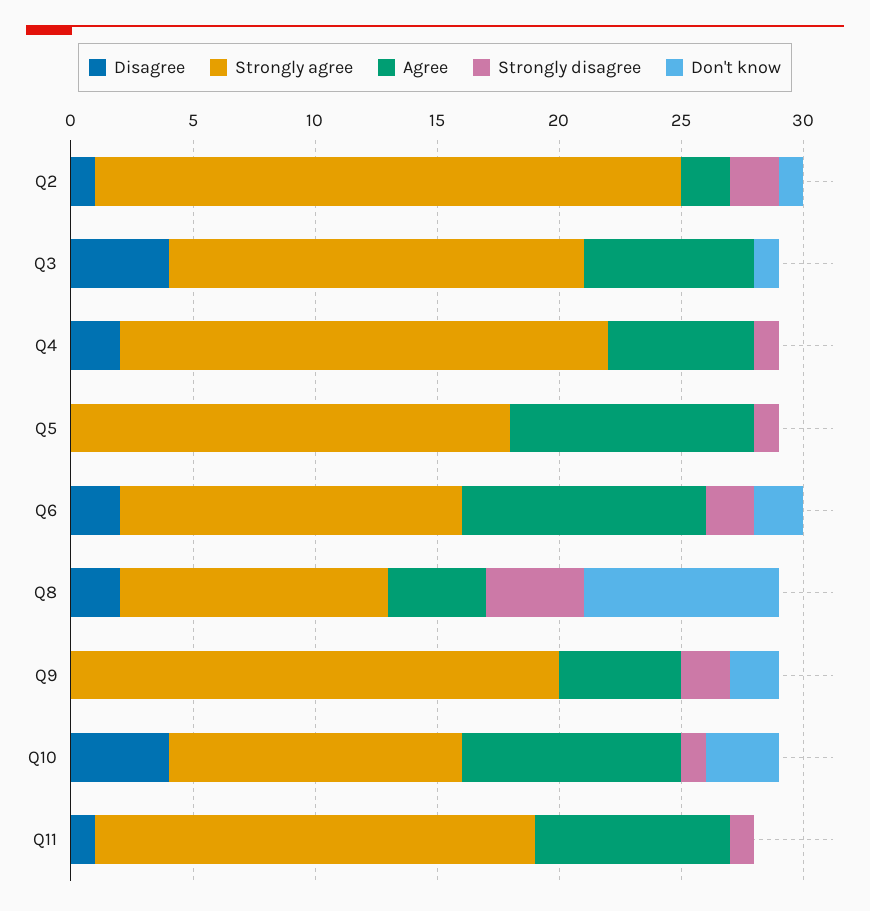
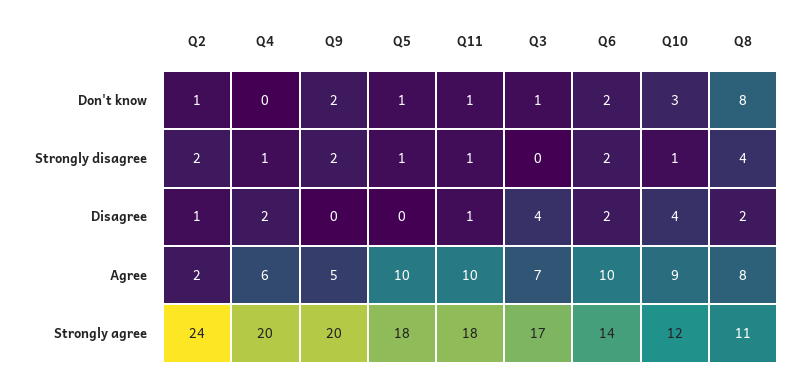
Don't know, Q5: 0 -> 1
Agree, Q8: 4 -> 8
Agree, Q11: 8 -> 10
Don't know, Q11: 0 -> 1

